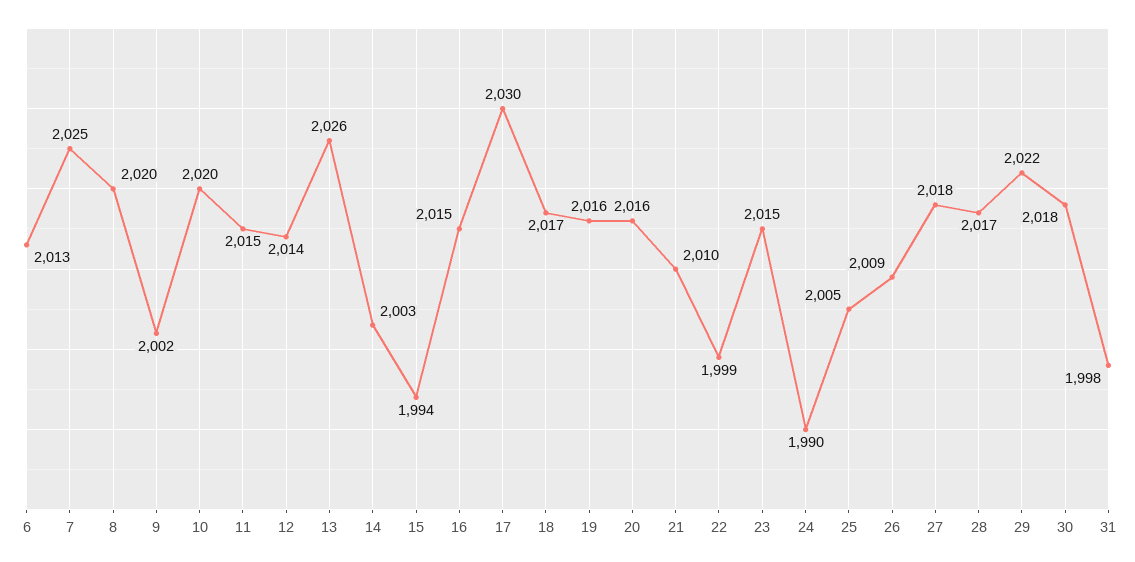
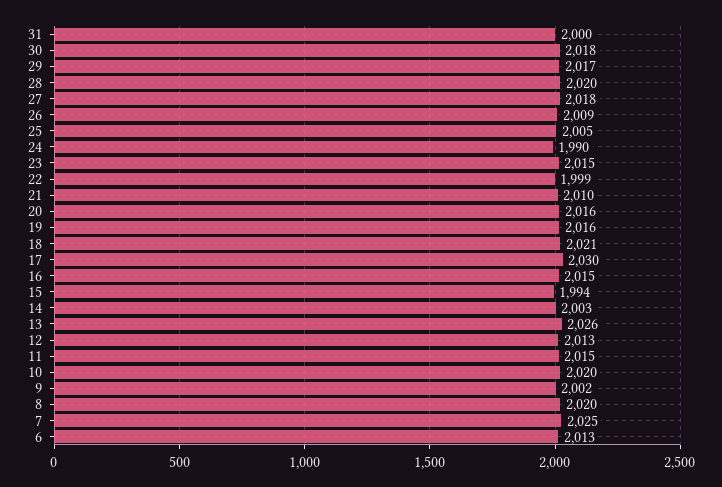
12: 2014 -> 2013
18: 2017 -> 2021
28: 2017 -> 2020
29: 2022 -> 2017
31: 1998 -> 2000

